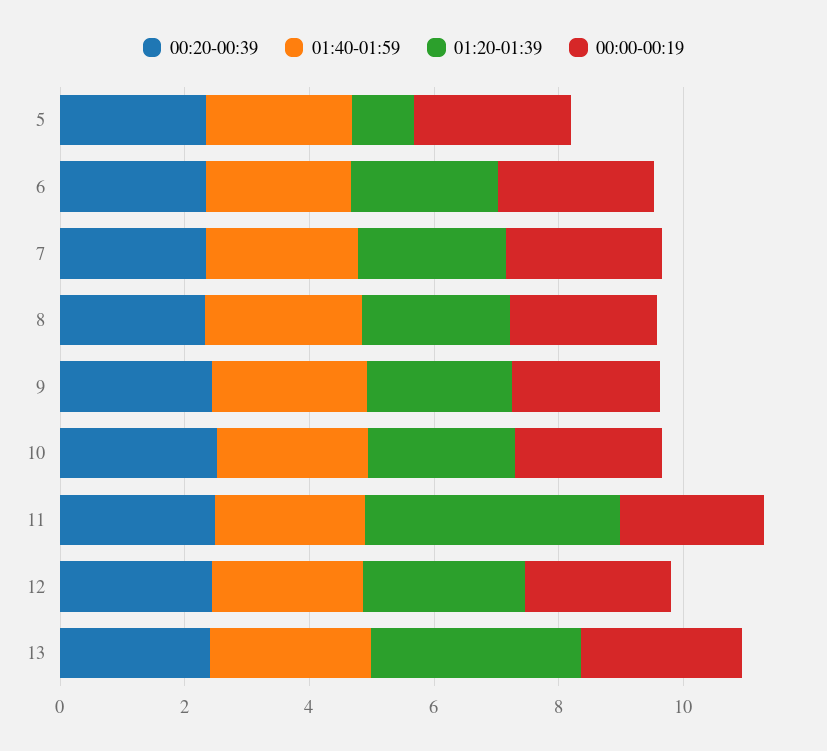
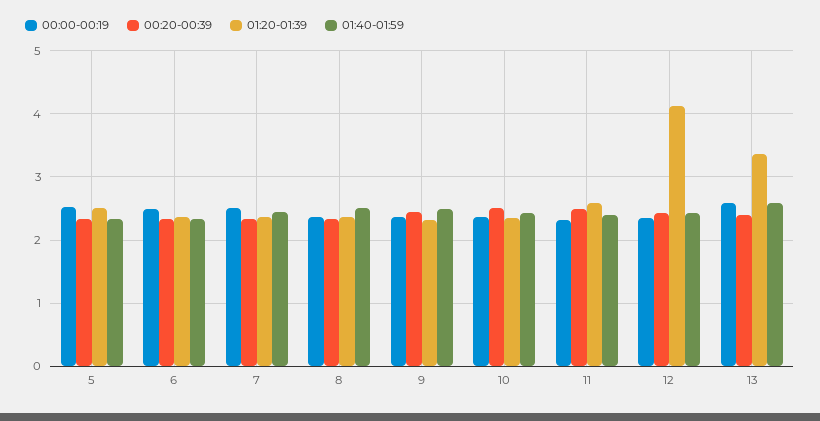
01:20-01:39, 5: 1 -> 2.5
01:20-01:39, 11: 4 -> 2.6
01:20-01:39, 12: 2.5 -> 4.1

